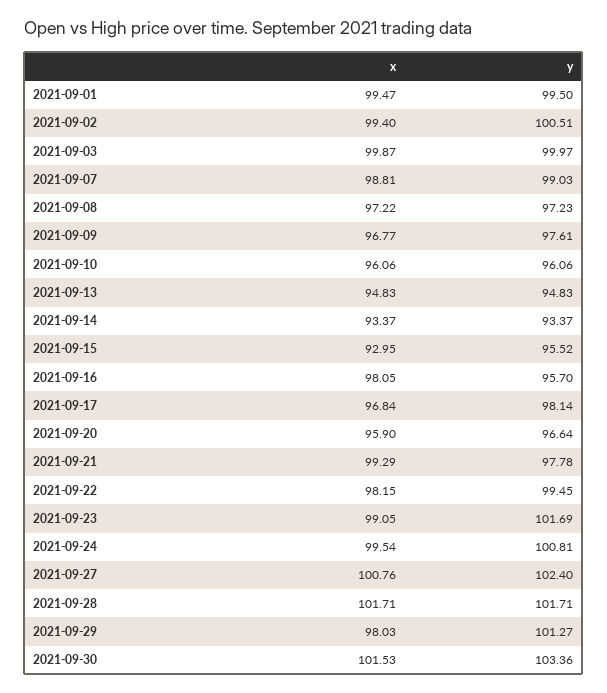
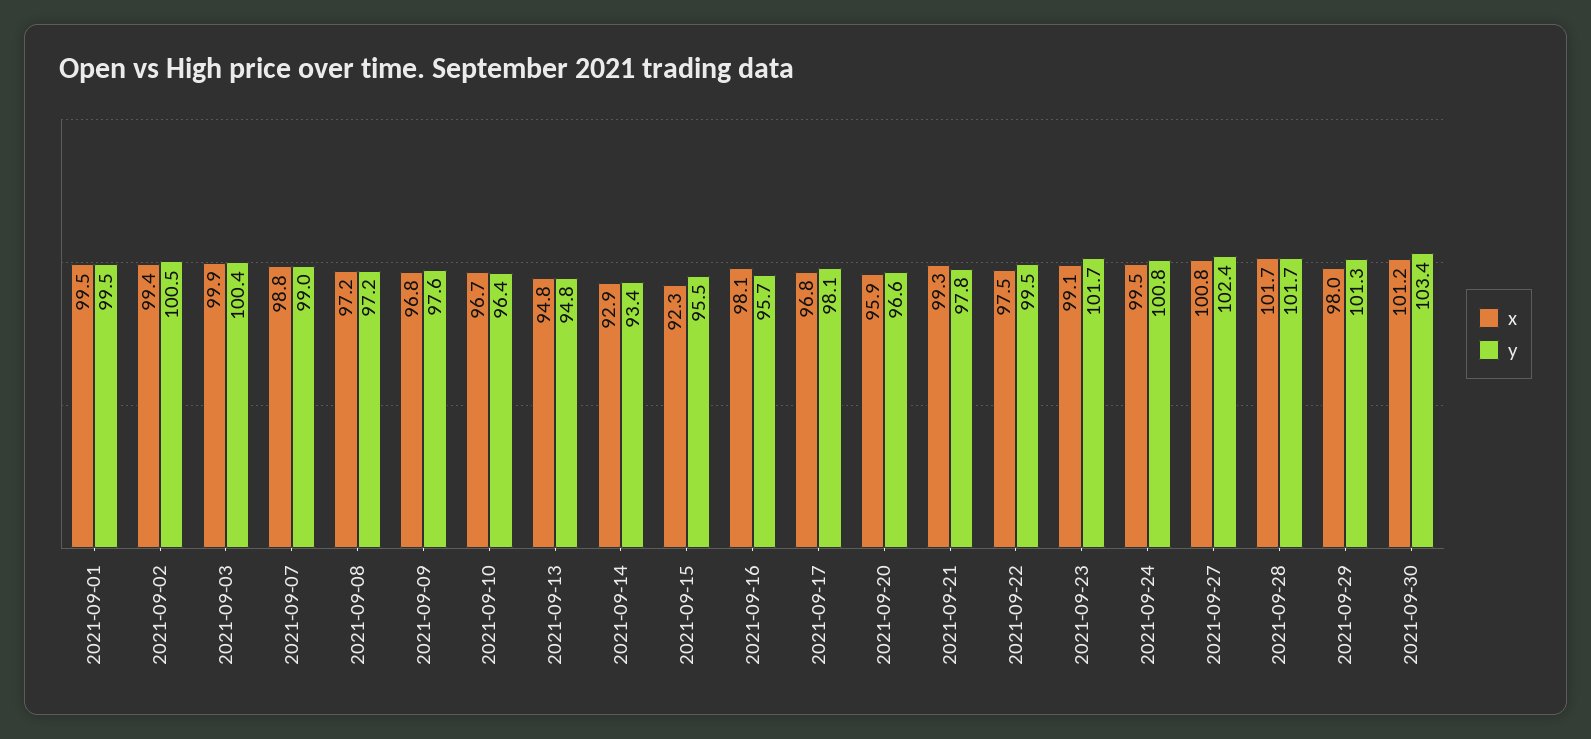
y, 2021-09-03: 99.97 -> 100.4
x, 2021-09-10: 96.06 -> 96.7
y, 2021-09-10: 96.06 -> 96.4
x, 2021-09-14: 93.37 -> 92.9
x, 2021-09-15: 92.95 -> 92.3
x, 2021-09-22: 98.15 -> 97.5
x, 2021-09-30: 101.53 -> 101.2

